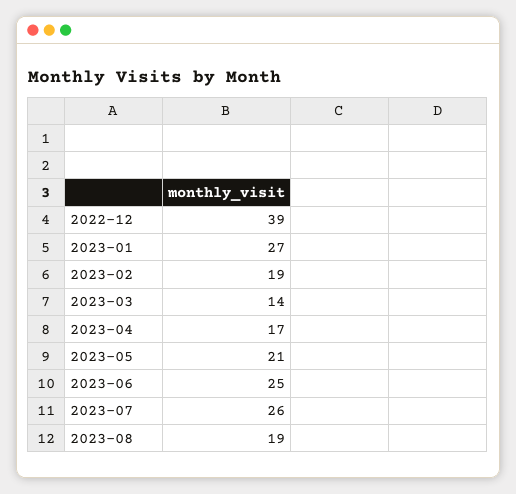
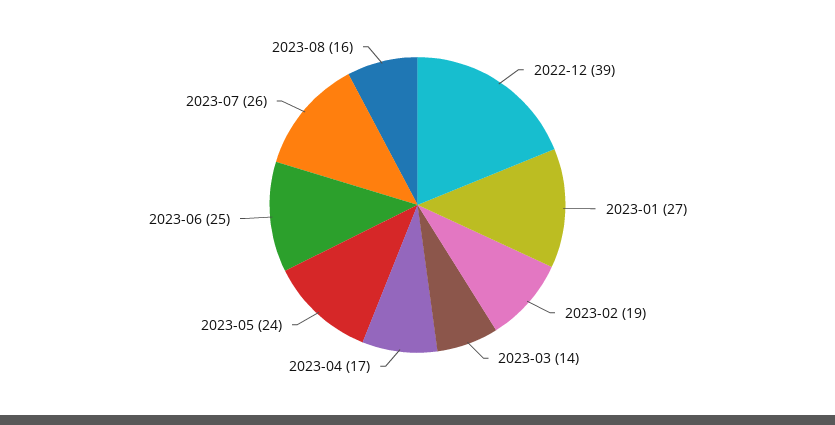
2023-05: 21 -> 24
2023-08: 19 -> 16

